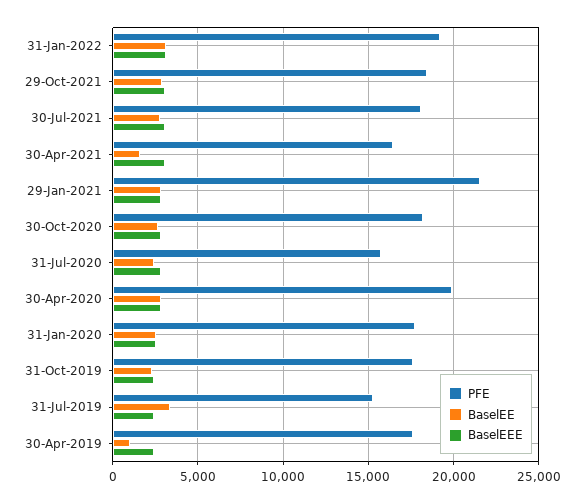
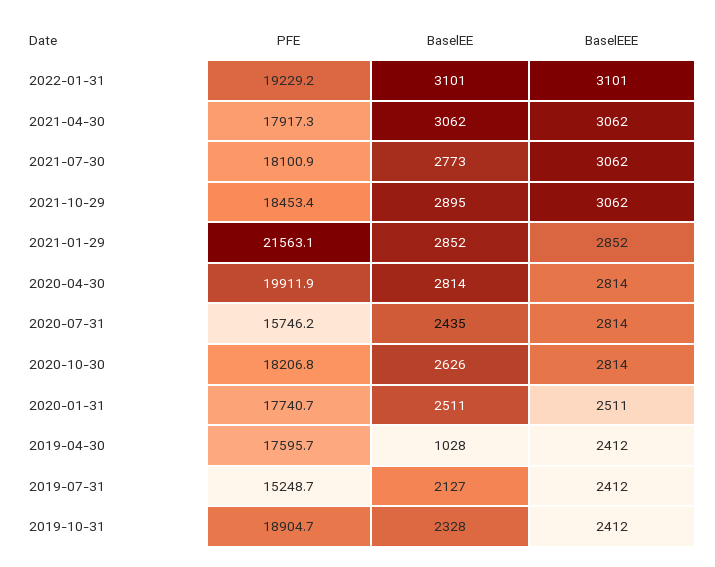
PFE, 30-Apr-2021: 16500 -> 17917.3
BaselEE, 30-Apr-2021: 1500 -> 3062
PFE, 31-Oct-2019: 17500 -> 18904.7
BaselEE, 31-Jul-2019: 3500 -> 2127

